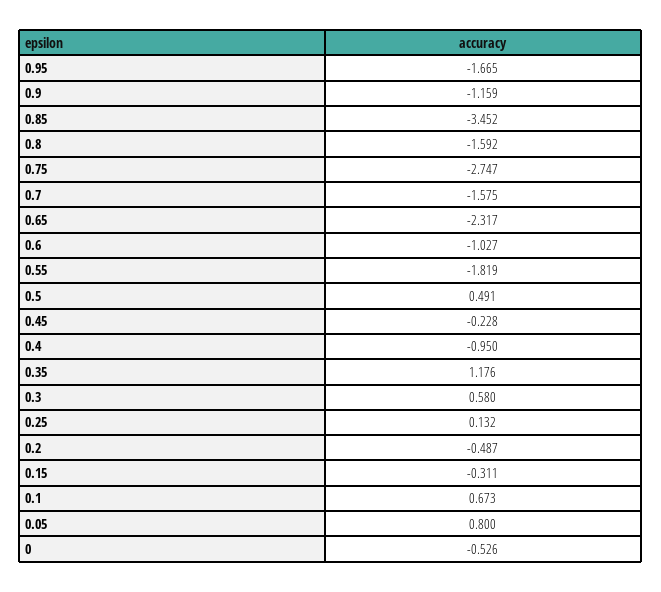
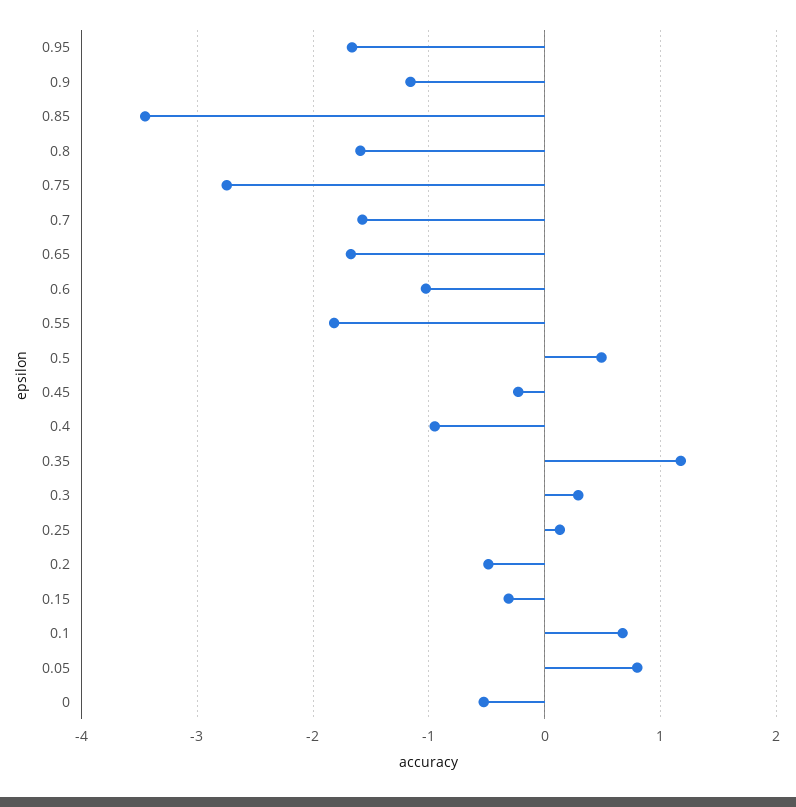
0.65: -2.317 -> -1.7
0.3: 0.58 -> 0.3

